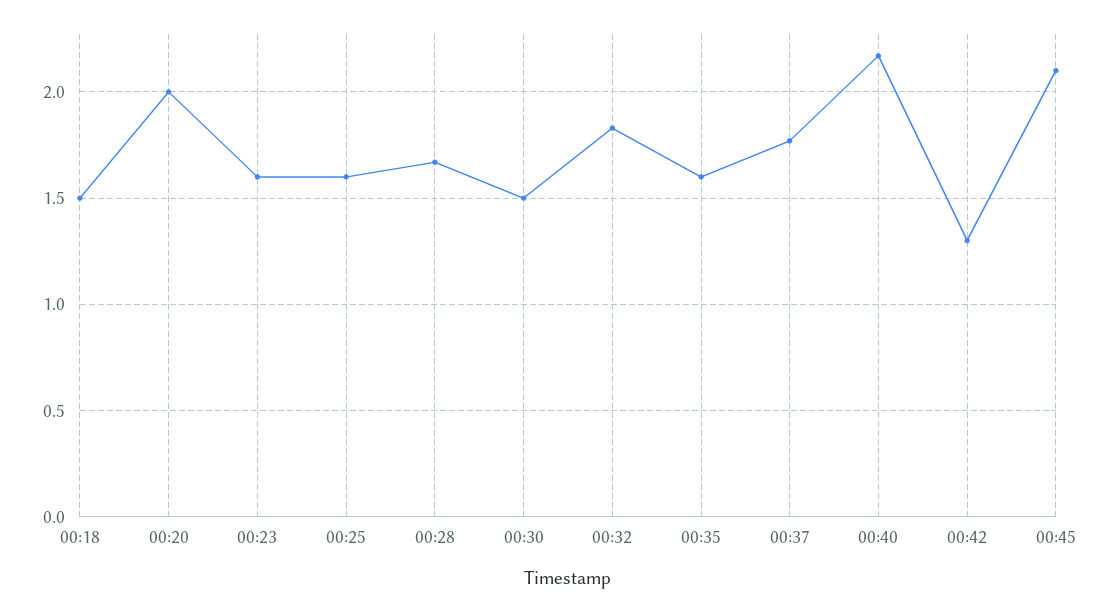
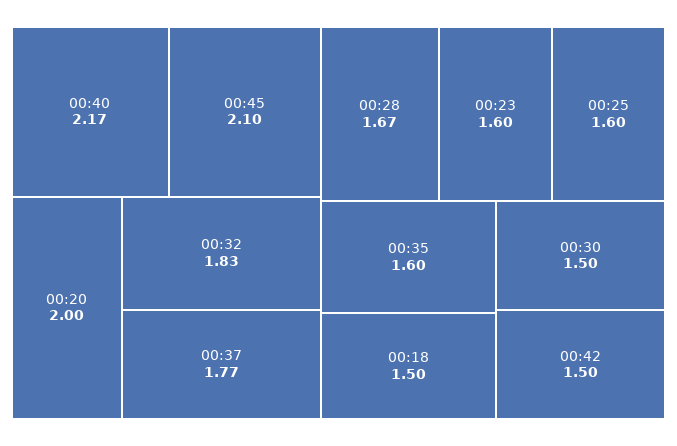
00:42: 1.3 -> 1.5

